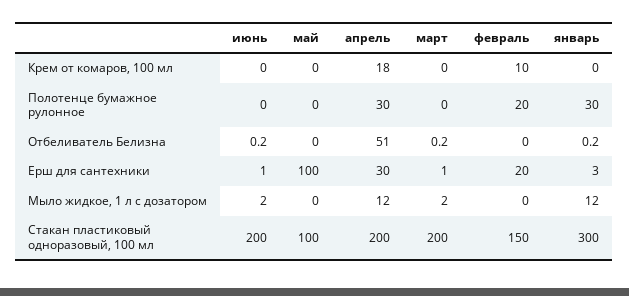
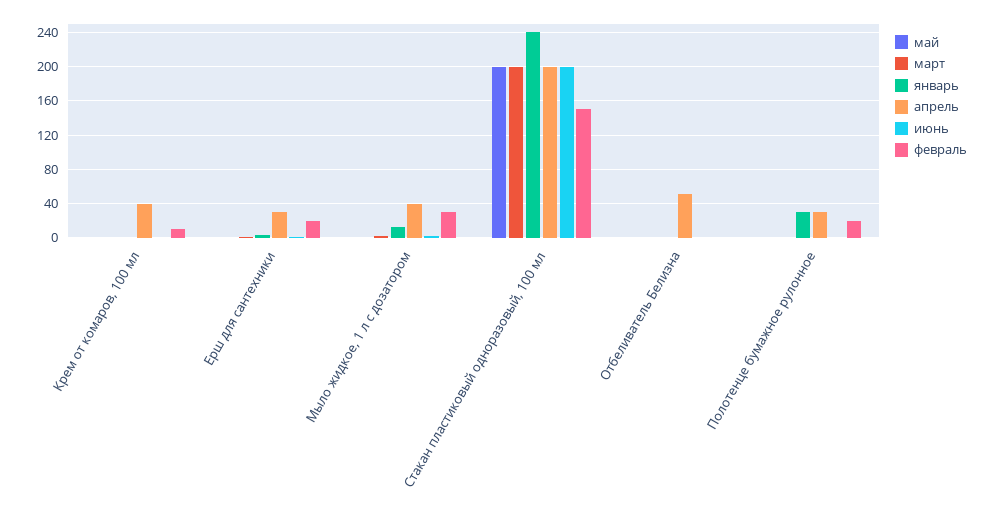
апрель, Крем от комаров, 100 мл: 18 -> 40
май, Ерш для сантехники: 100 -> 0
апрель, Мыло жидкое, 1 л с дозатором: 12 -> 40
февраль, Мыло жидкое, 1 л с дозатором: 0 -> 30
май, Стакан пластиковый одноразовый, 100 мл: 100 -> 200
январь, Стакан пластиковый одноразовый, 100 мл: 300 -> 240

